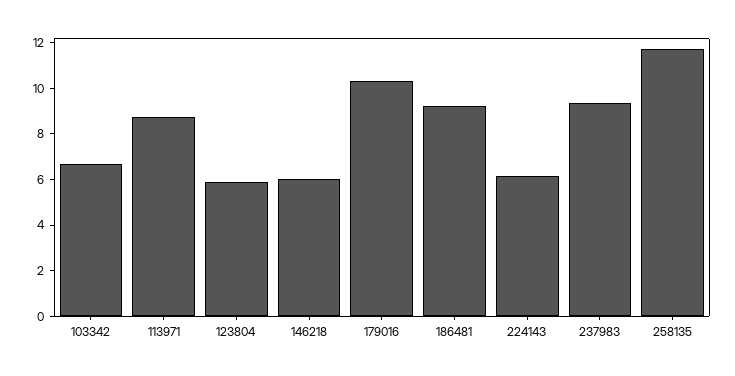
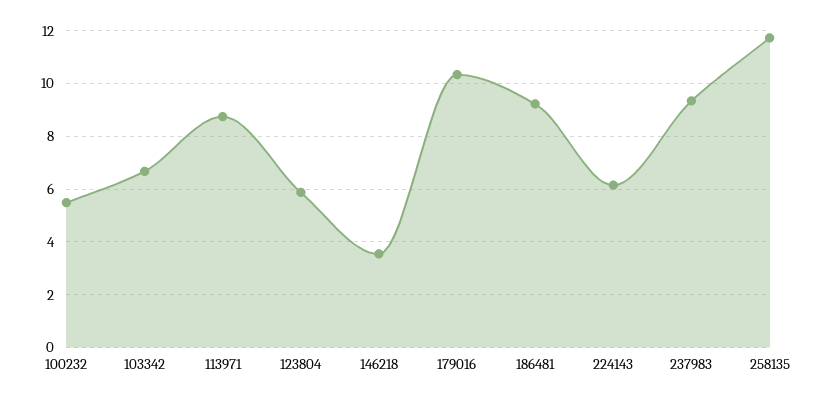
146218: 6 -> 3.5
100232: none -> 5.5

